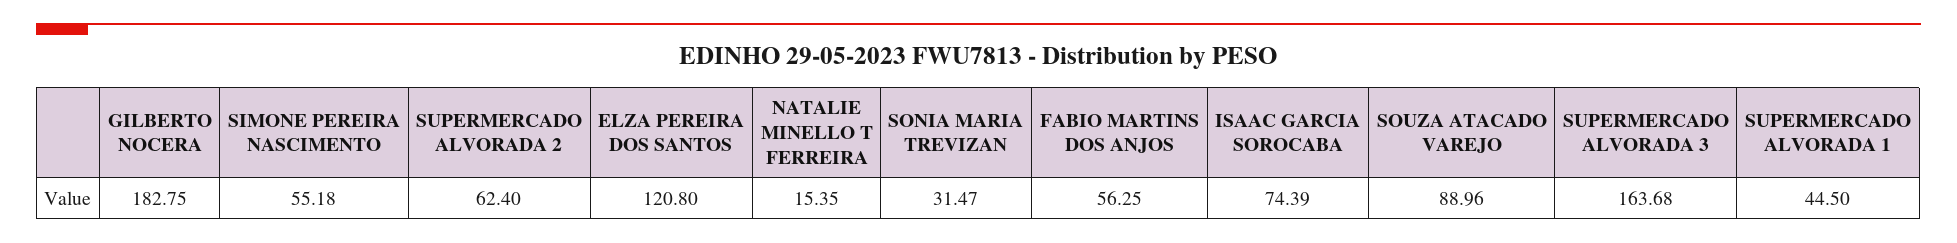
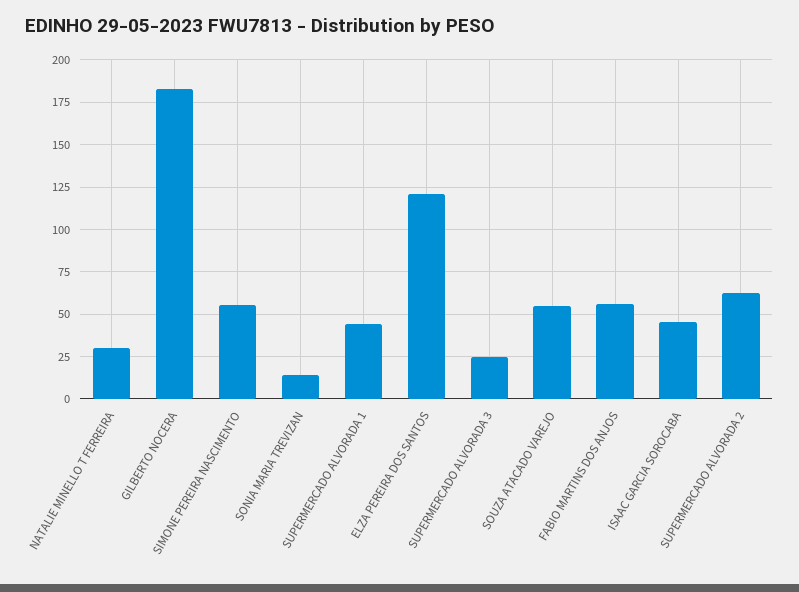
NATALIE MINELLO T FERREIRA: 15.35 -> 30
SONIA MARIA TREVIZAN: 31.47 -> 15
ISAAC GARCIA SOROCABA: 74.39 -> 45
SOUZA ATACADO VAREJO: 88.96 -> 55
SUPERMERCADO ALVORADA 3: 163.68 -> 25

